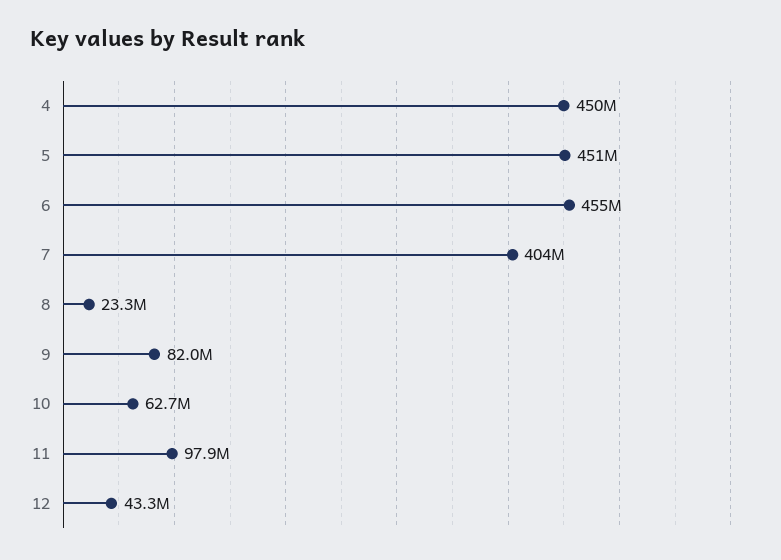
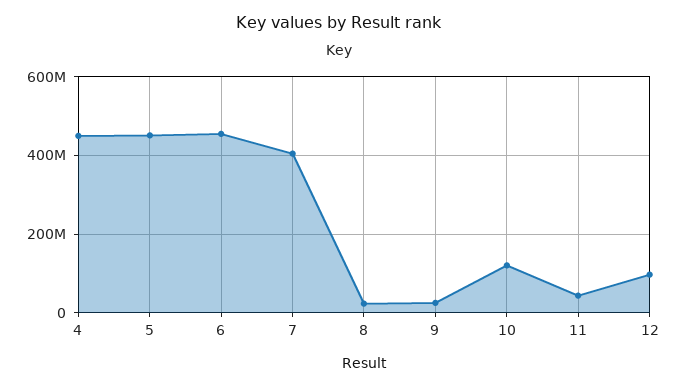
9: 82000000 -> 20000000
10: 62700000 -> 120000000
11: 97900000 -> 40000000
12: 43300000 -> 100000000

